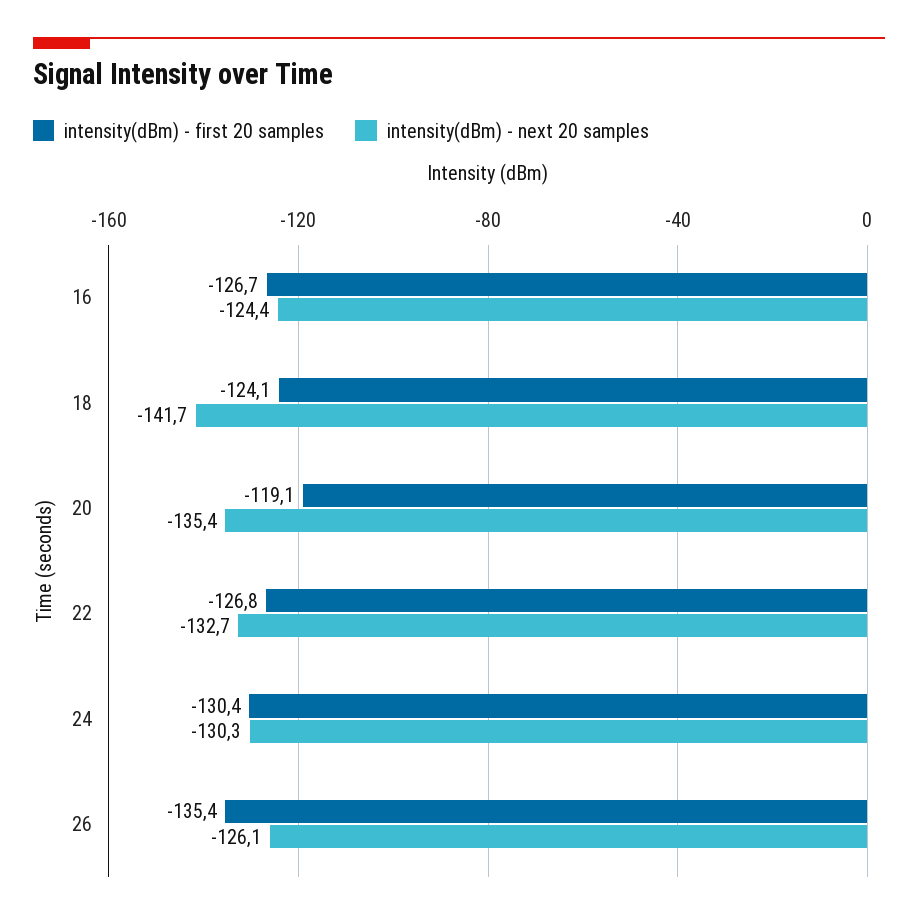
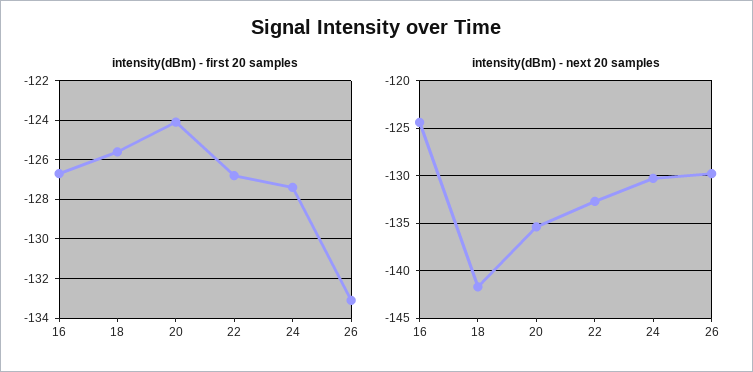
intensity(dBm) - first 20 samples, 18: -124.1 -> -125.5
intensity(dBm) - first 20 samples, 20: -119.1 -> -124
intensity(dBm) - first 20 samples, 24: -130.4 -> -127.5
intensity(dBm) - first 20 samples, 26: -135.4 -> -133
intensity(dBm) - next 20 samples, 26: -126.1 -> -130

